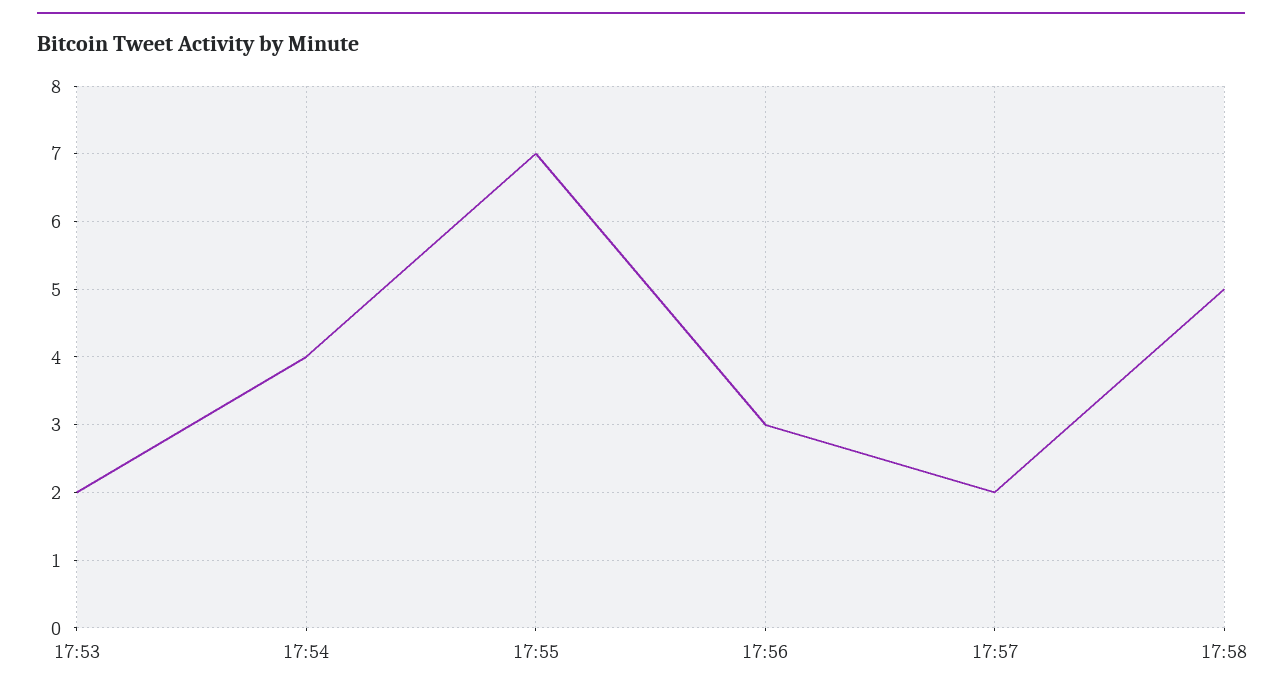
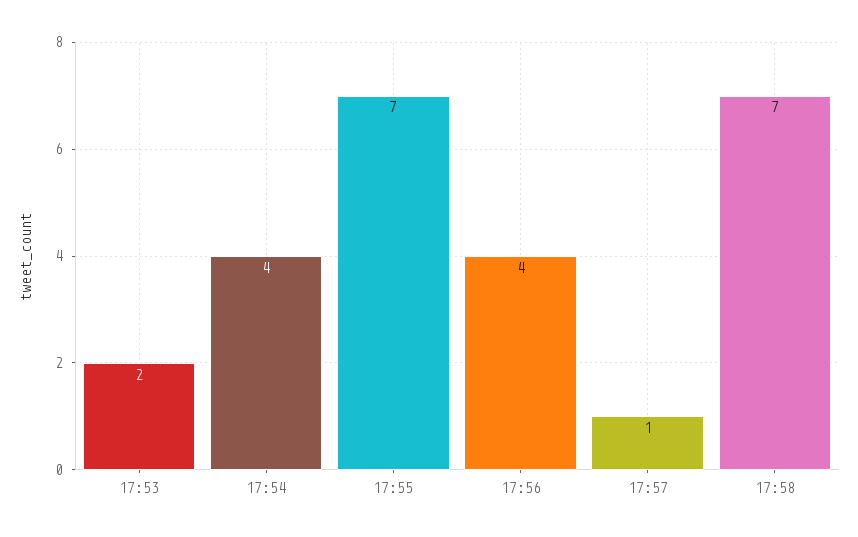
17:56: 3 -> 4
17:57: 2 -> 1
17:58: 5 -> 7

